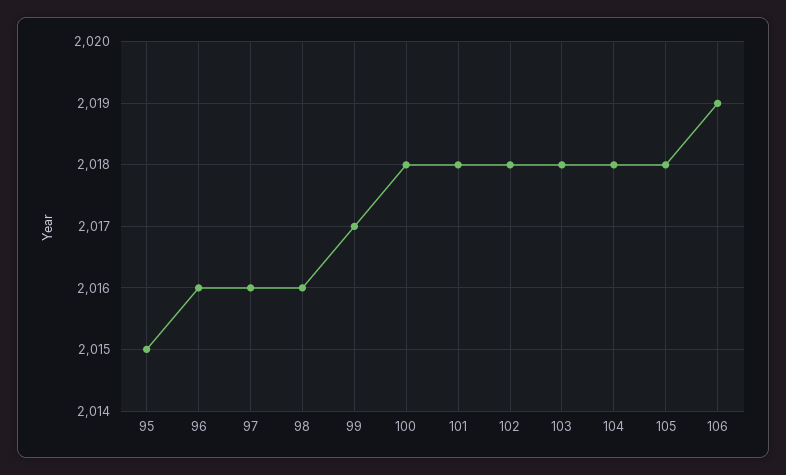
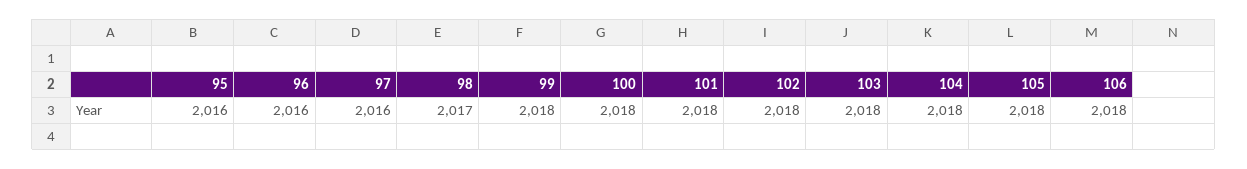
95: 2015 -> 2016
98: 2016 -> 2017
99: 2017 -> 2018
106: 2019 -> 2018

